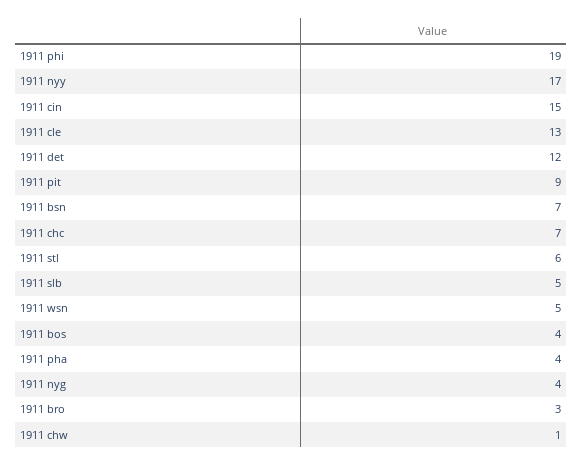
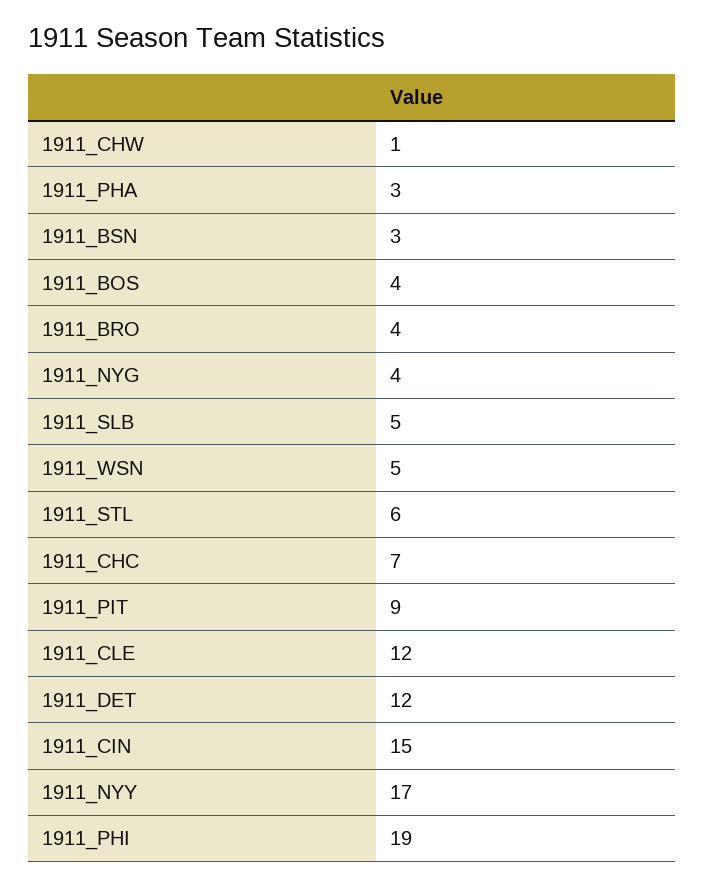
1911 cle: 13 -> 12
1911 bsn: 7 -> 3
1911 pha: 4 -> 3
1911 bro: 3 -> 4

